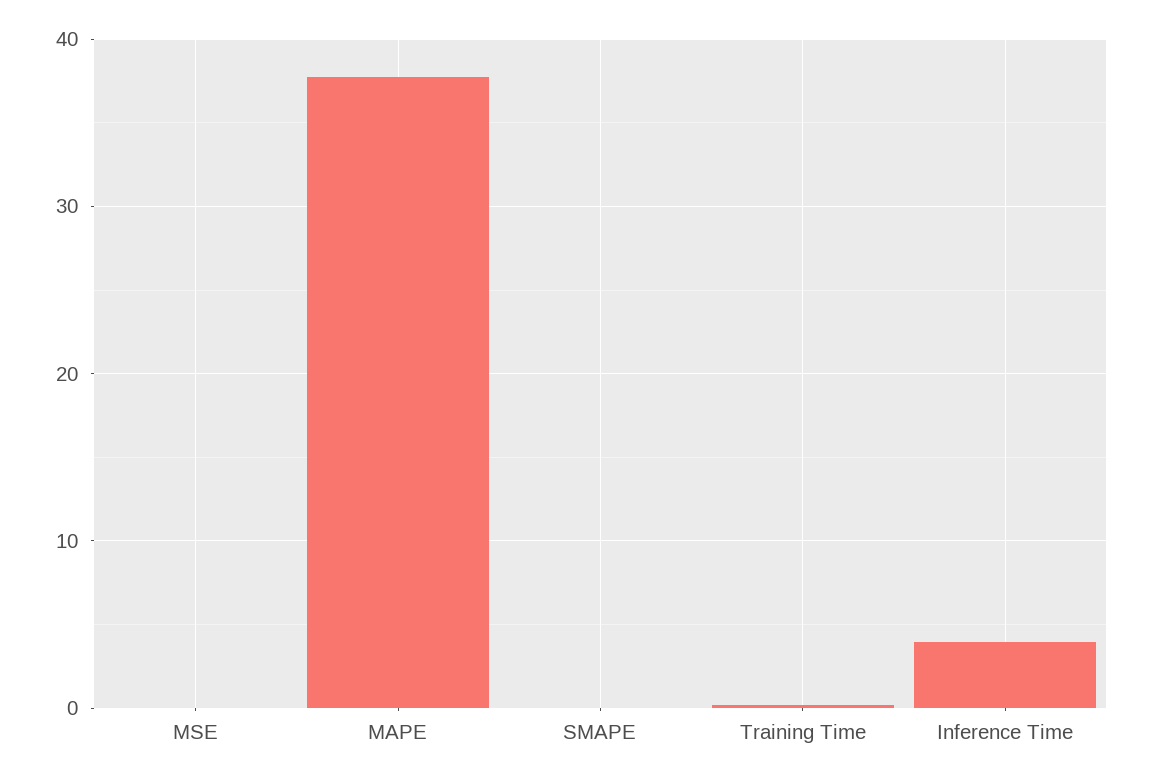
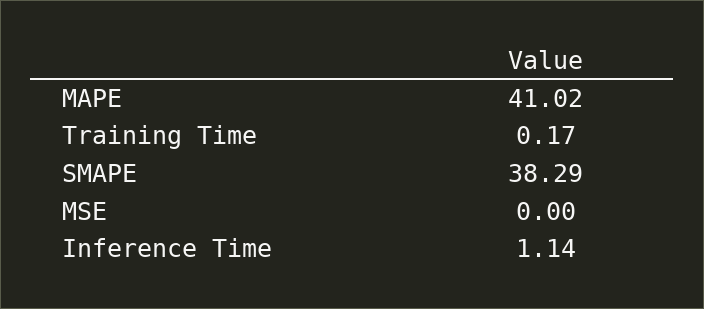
MAPE: 38 -> 41.02
SMAPE: 0 -> 38.29
Inference Time: 4 -> 1.14

